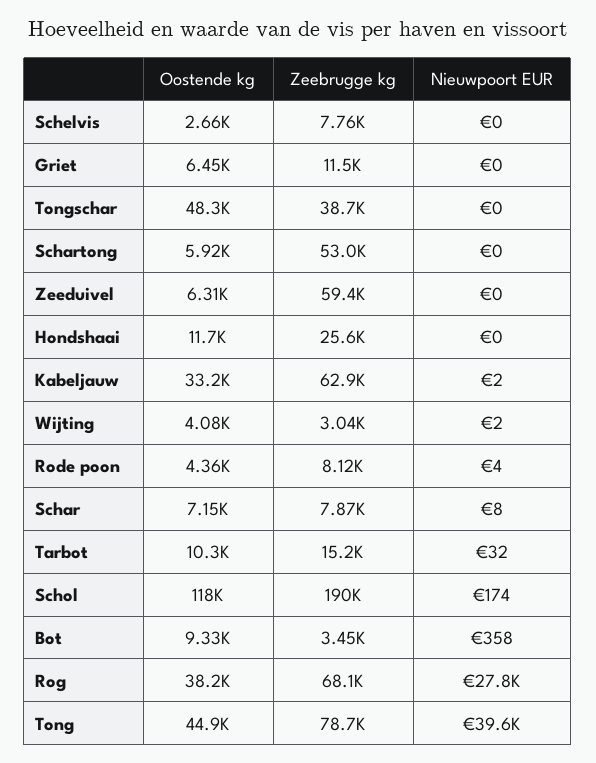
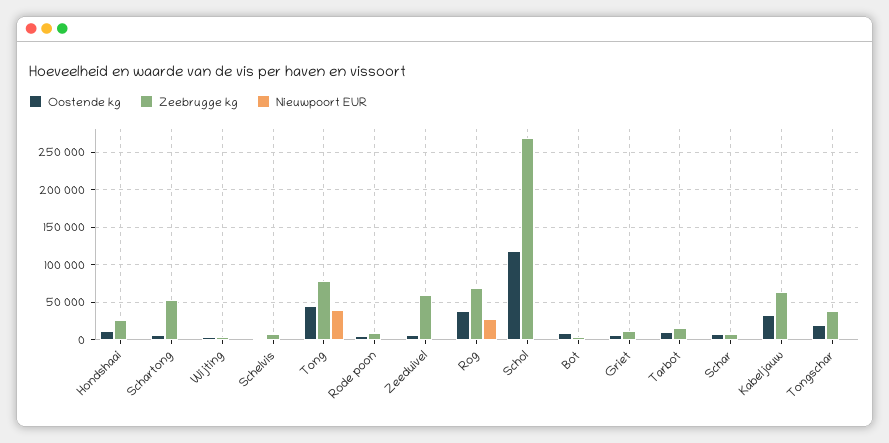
Oostende kg, Tongschar: 48300 -> 20000
Zeebrugge kg, Schol: 190000 -> 270000

